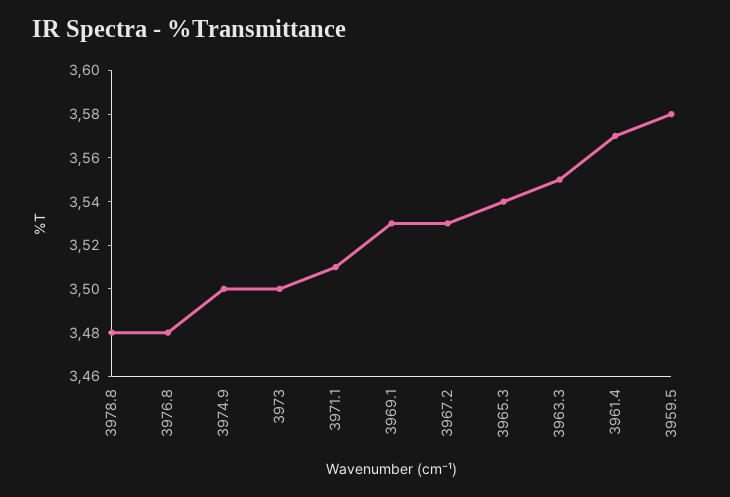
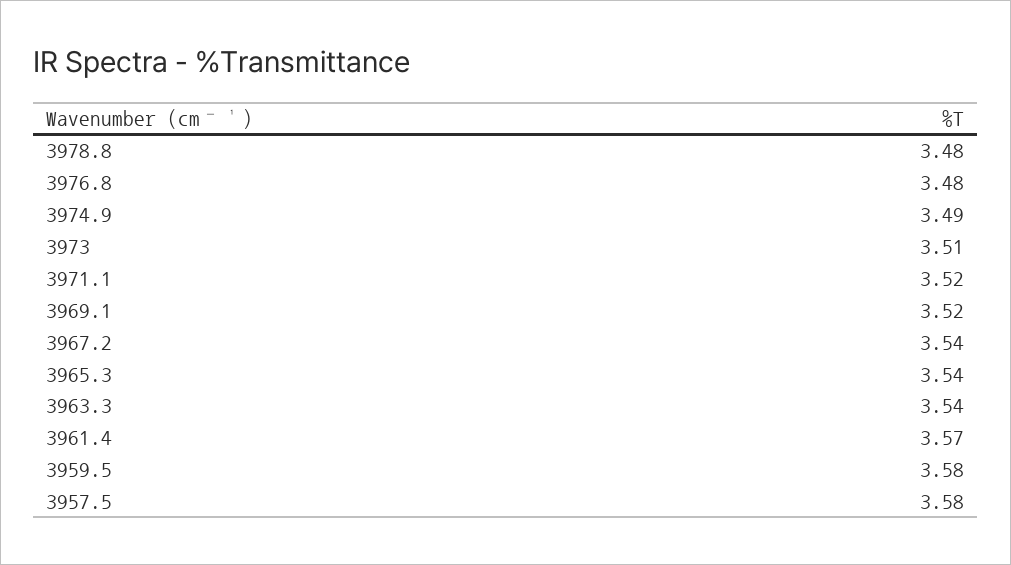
3974.9: 3.5 -> 3.49
3973: 3.5 -> 3.51
3971.1: 3.51 -> 3.52
3969.1: 3.53 -> 3.52
3967.2: 3.53 -> 3.54
3963.3: 3.55 -> 3.54
3957.5: none -> 3.58

